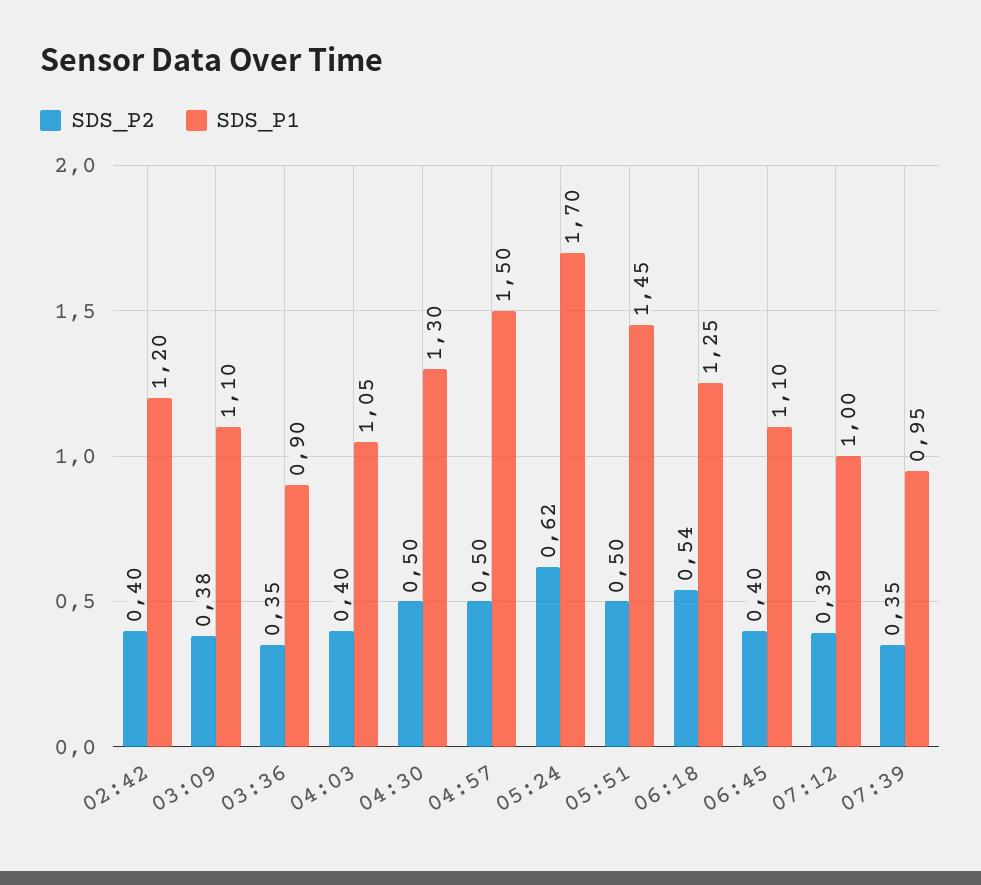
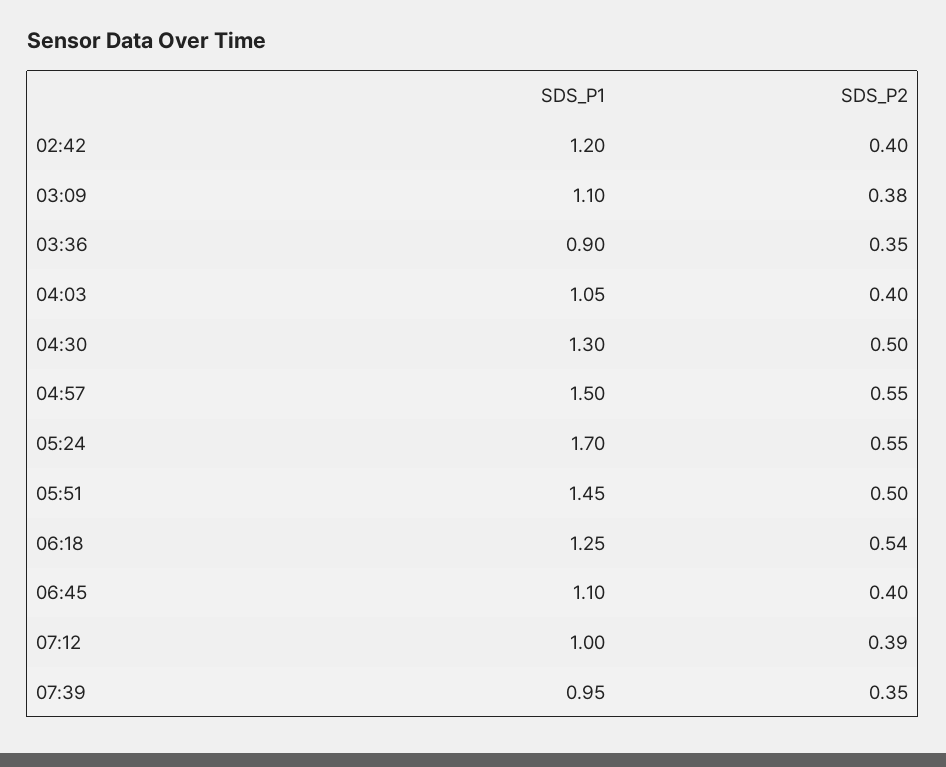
SDS_P2, 04:57: 0.5 -> 0.55
SDS_P2, 05:24: 0.62 -> 0.55

